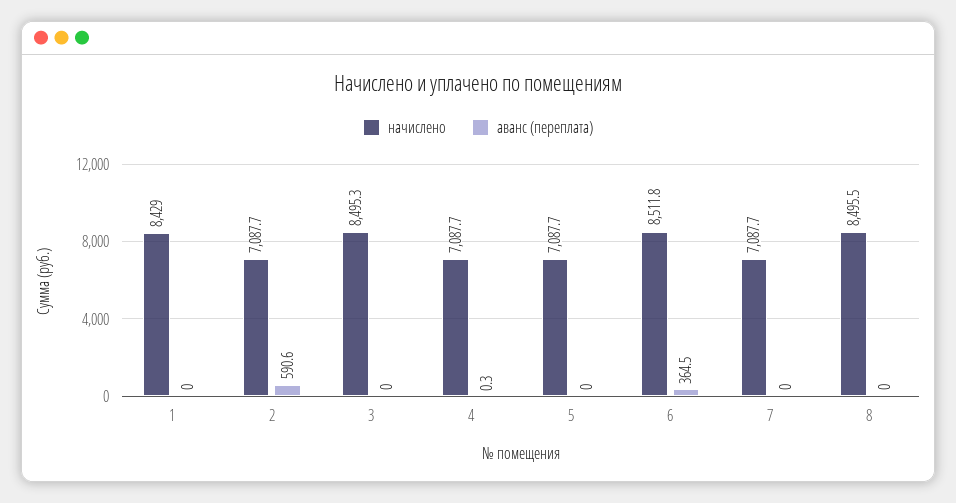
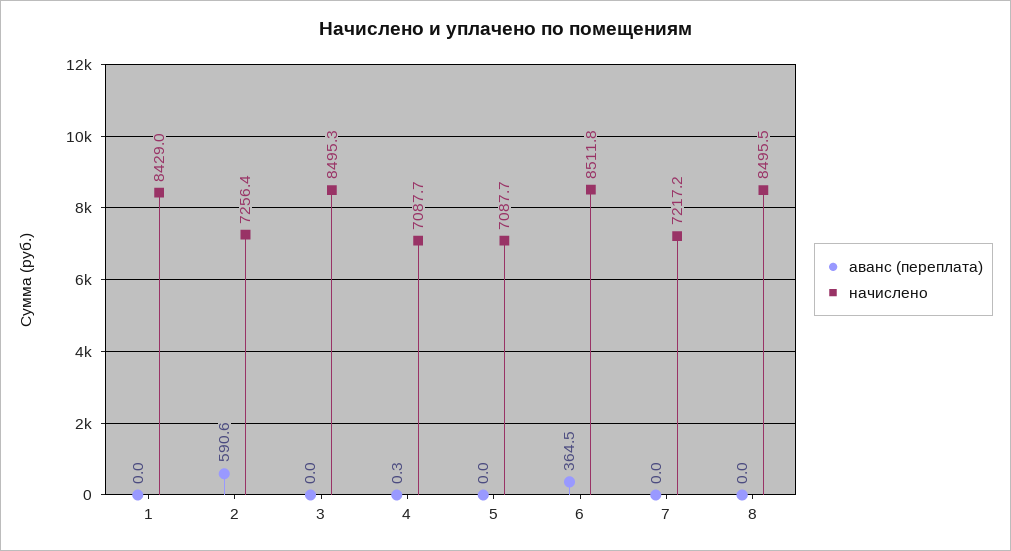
начислено, 2: 7087.7 -> 7256.4
начислено, 7: 7087.7 -> 7217.2

